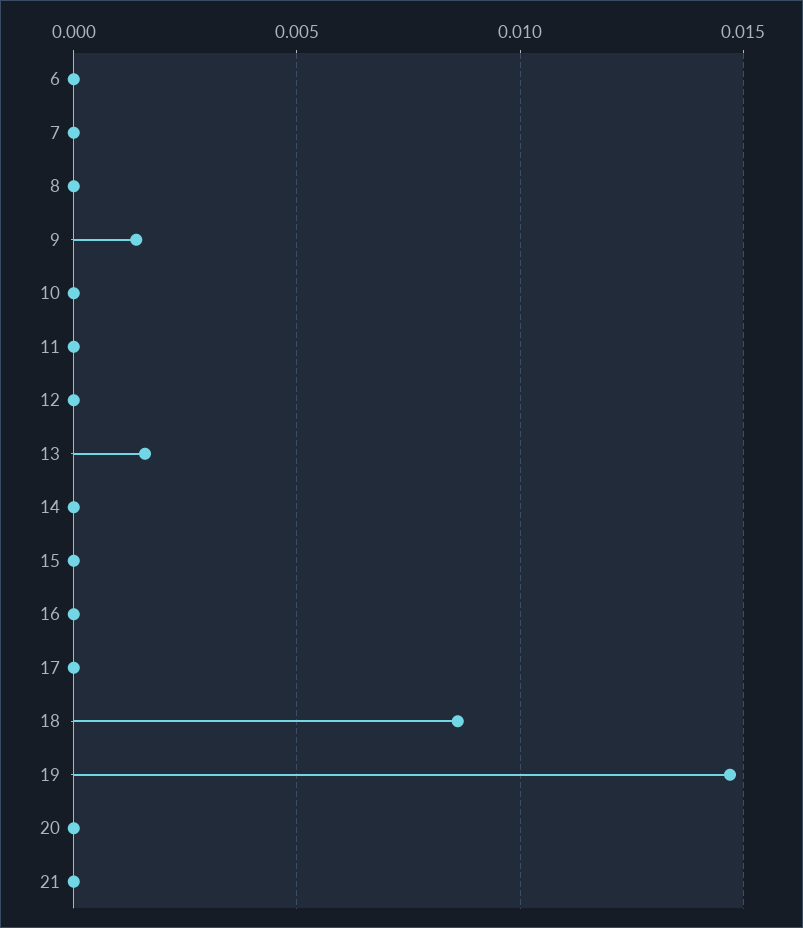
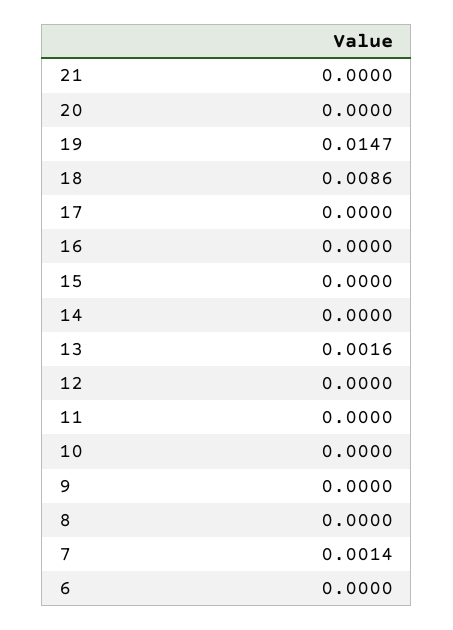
7: 0 -> 0.0014
9: 0.0015 -> 0

